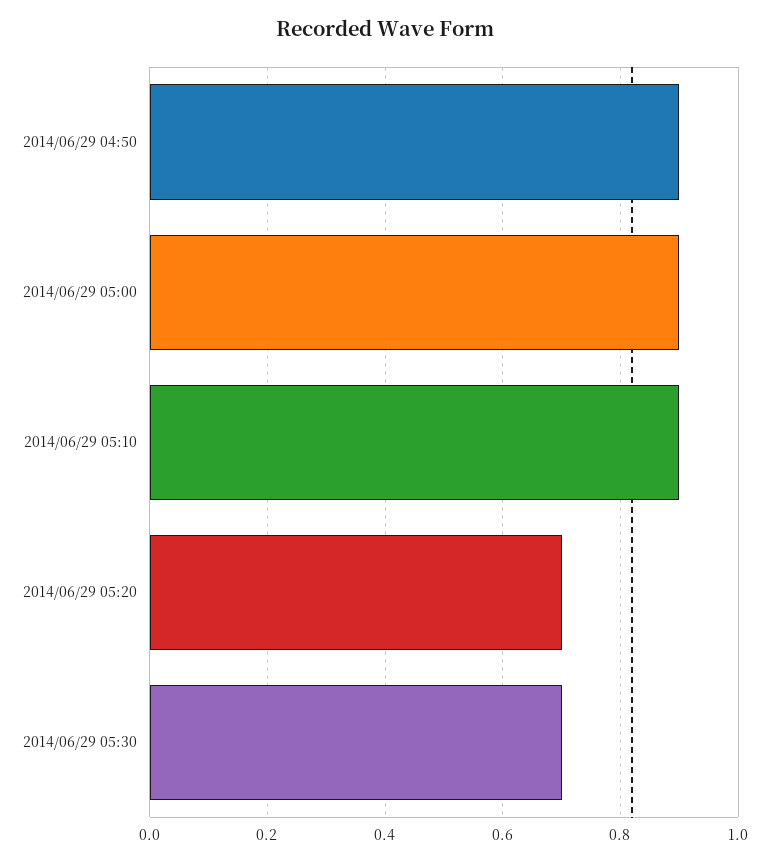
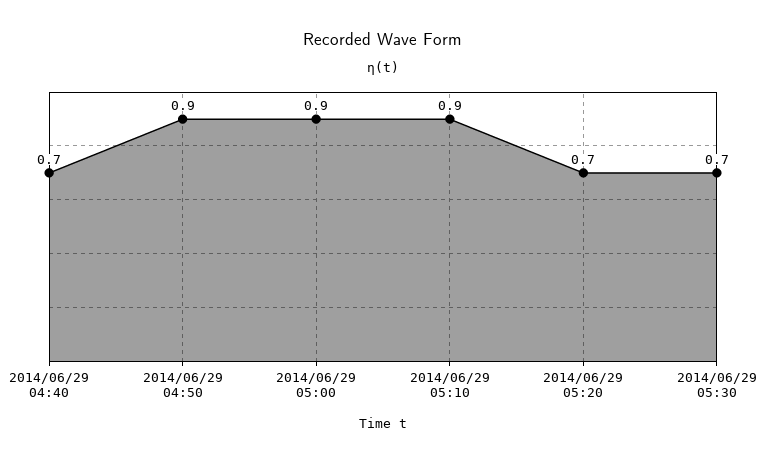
2014/06/29 04:40: none -> 0.7

